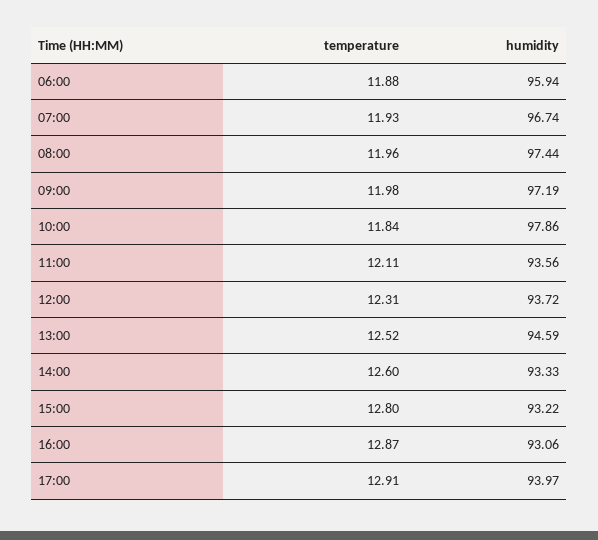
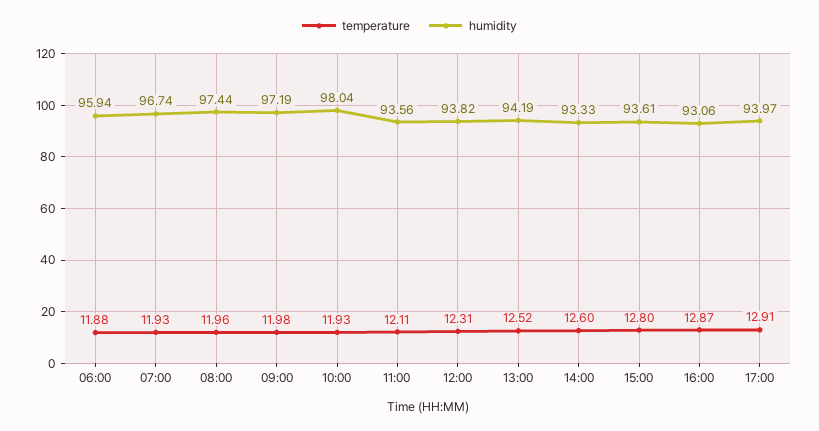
temperature, 10:00: 11.84 -> 11.93
humidity, 10:00: 97.86 -> 98.04
humidity, 12:00: 93.72 -> 93.82
humidity, 13:00: 94.59 -> 94.19
humidity, 15:00: 93.22 -> 93.61

